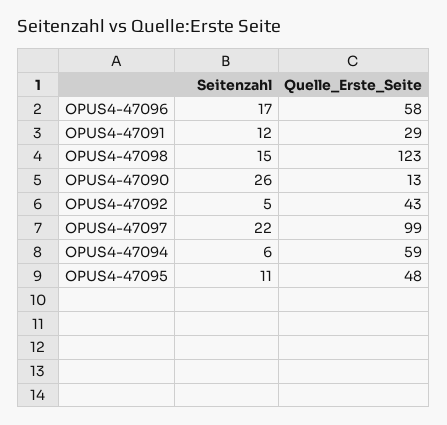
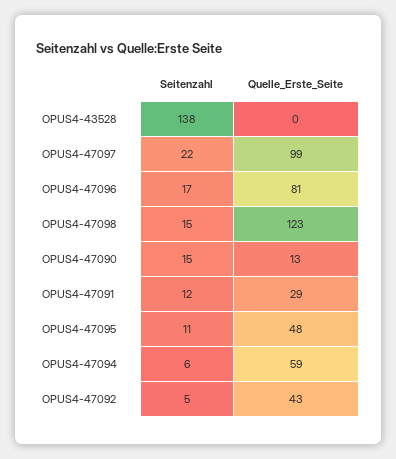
Quelle_Erste_Seite, OPUS4-47096: 58 -> 81
Seitenzahl, OPUS4-47090: 26 -> 15
Seitenzahl, OPUS4-43528: none -> 138
Quelle_Erste_Seite, OPUS4-43528: none -> 0

